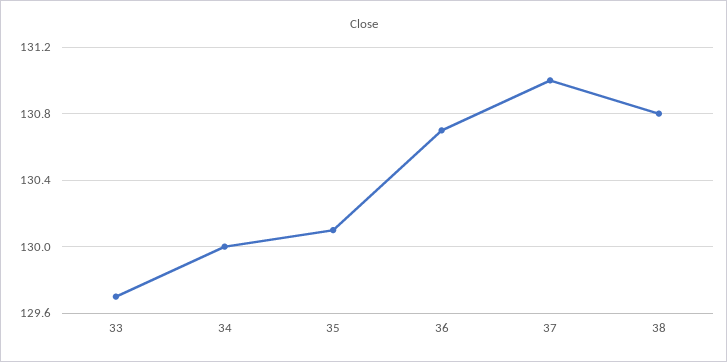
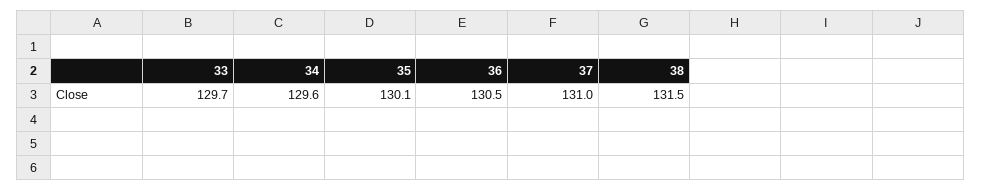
34: 130 -> 129.6
36: 130.7 -> 130.5
38: 130.8 -> 131.5

